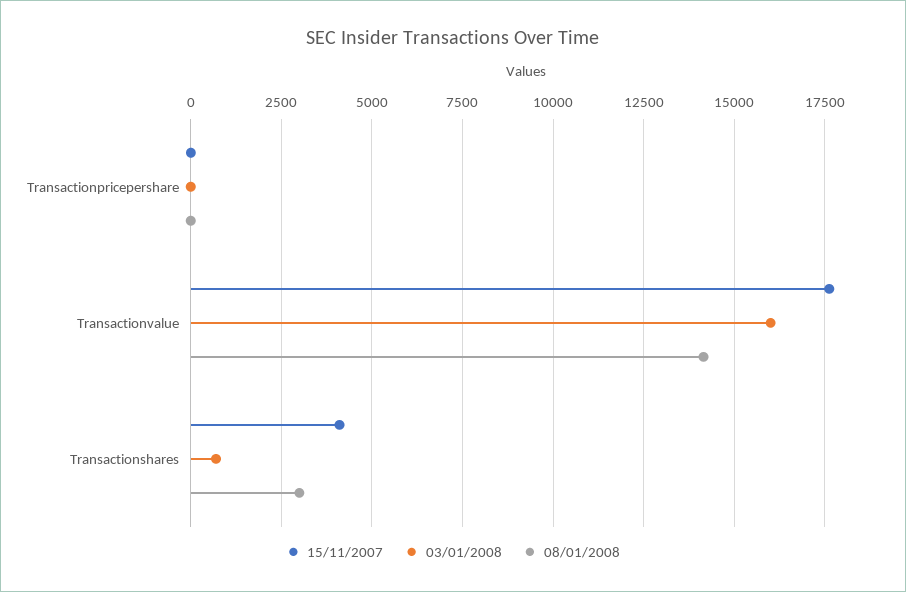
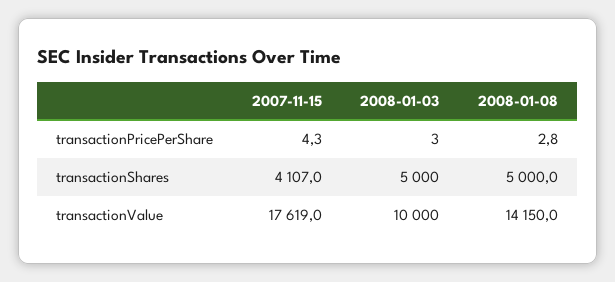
03/01/2008, Transactionvalue: 16000 -> 10000
03/01/2008, Transactionshares: 750 -> 5000
08/01/2008, Transactionshares: 3000 -> 5000

